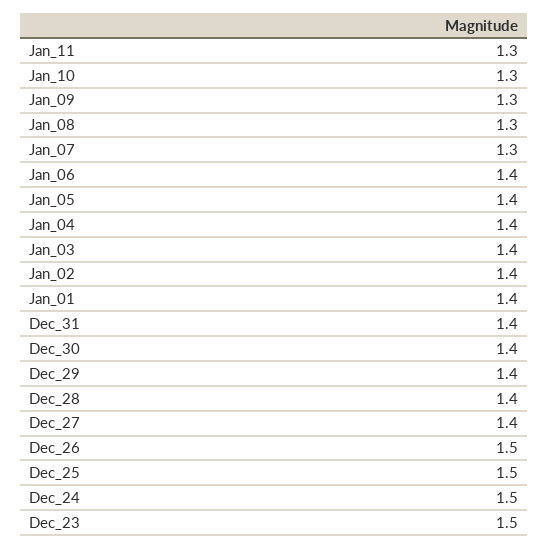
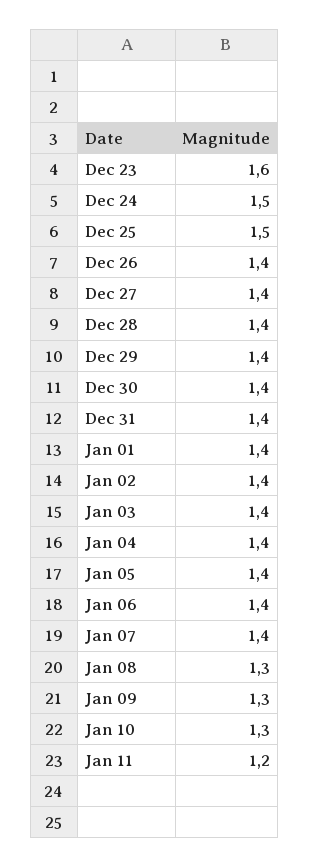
Jan_11: 1.3 -> 1.2
Jan_07: 1.3 -> 1.4
Dec_26: 1.5 -> 1.4
Dec_23: 1.5 -> 1.6

